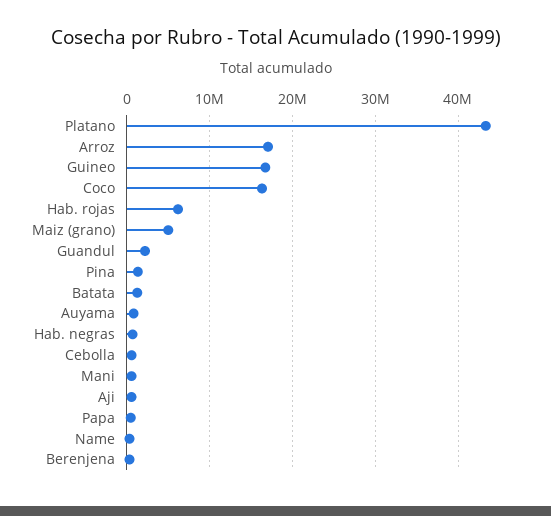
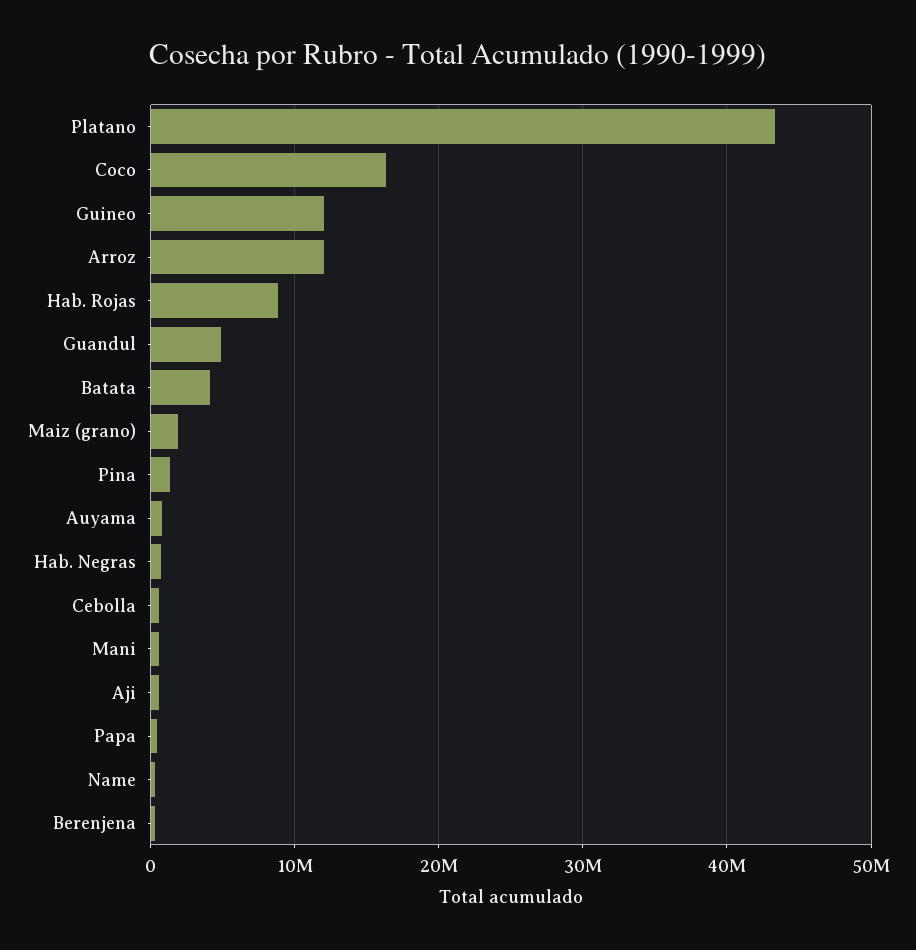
Arroz: 17000000 -> 12000000
Guineo: 17000000 -> 12000000
Hab. rojas: 6000000 -> 9000000
Maiz (grano): 5000000 -> 2000000
Guandul: 2000000 -> 5000000
Batata: 1000000 -> 4000000

